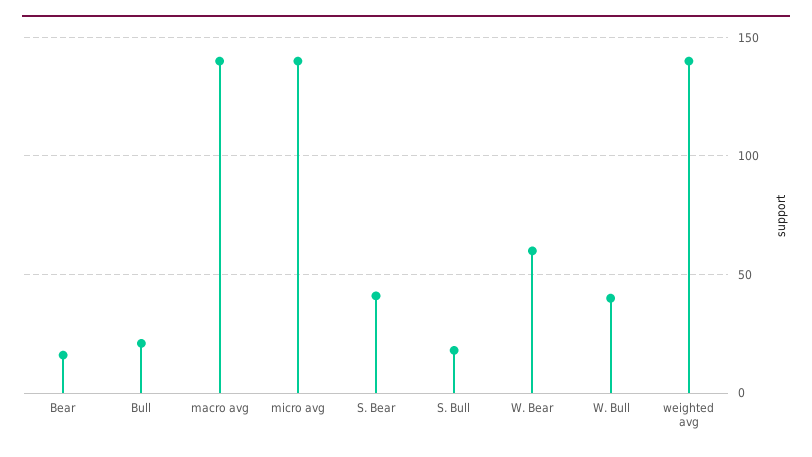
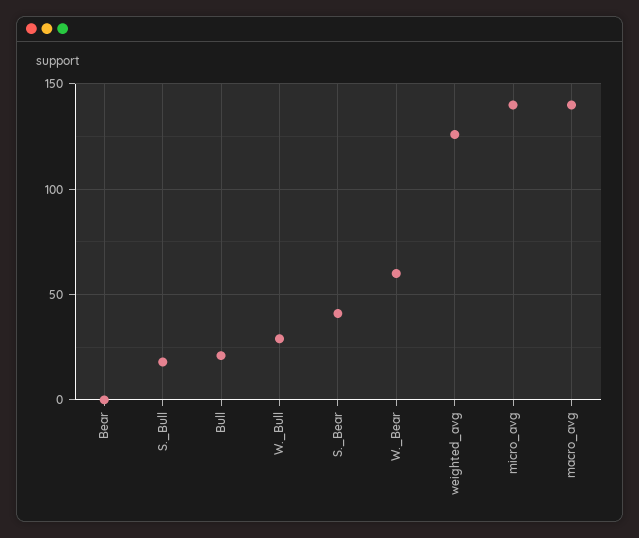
Bear: 15 -> 0
W. Bull: 40 -> 30
weighted avg: 140 -> 125

